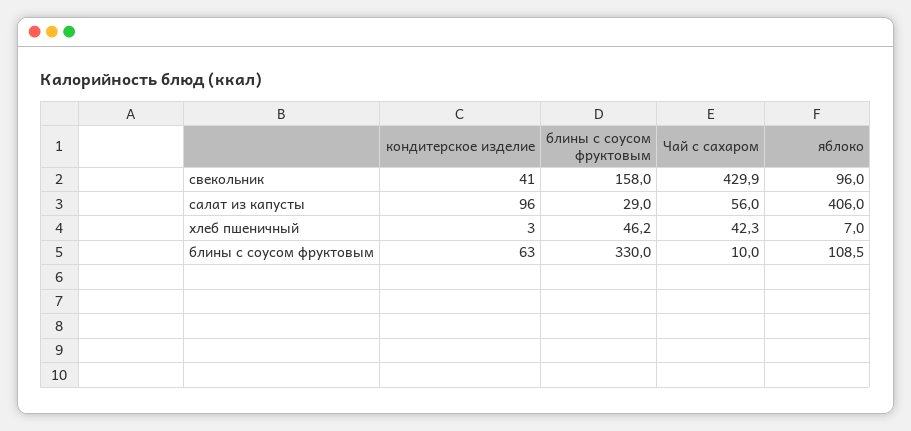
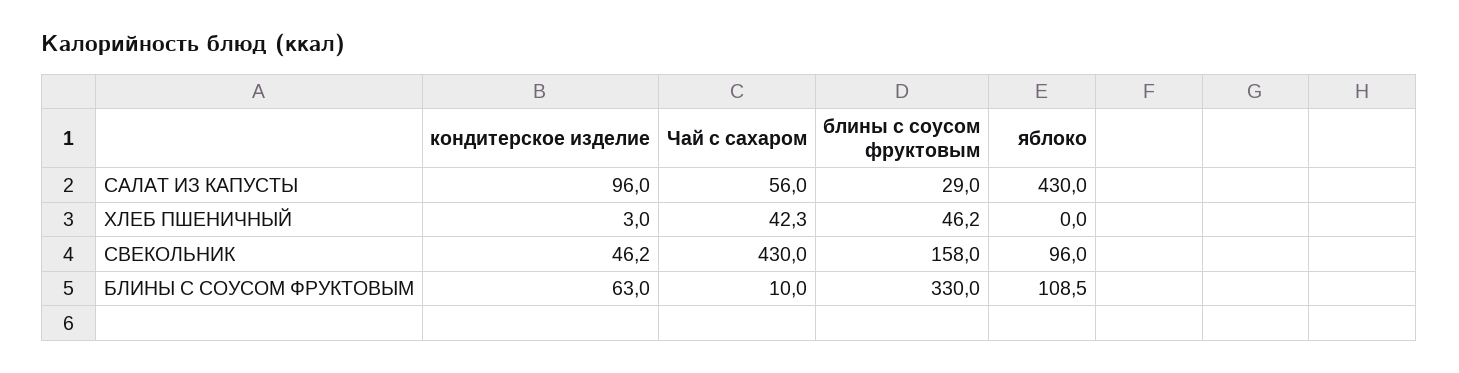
кондитерское изделие, свекольник: 41 -> 46.2
Чай с сахаром, свекольник: 429.9 -> 430
яблоко, салат из капусты: 406 -> 430
яблоко, хлеб пшеничный: 7 -> 0

